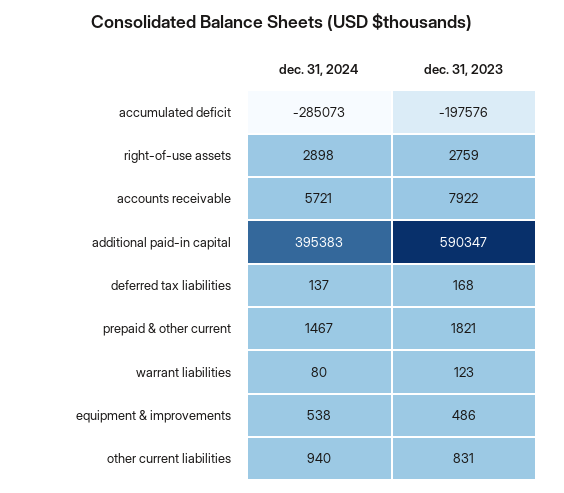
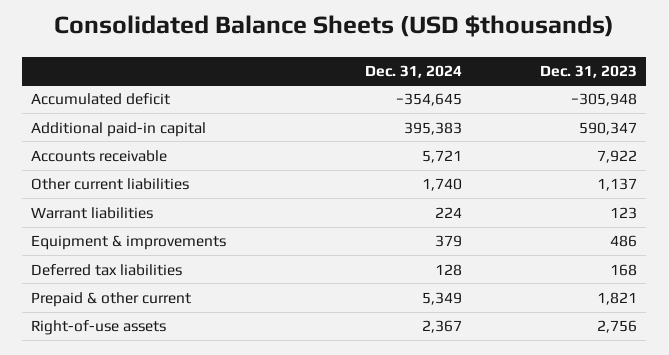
dec. 31, 2024, accumulated deficit: -285073 -> -354645
dec. 31, 2023, accumulated deficit: -197576 -> -305948
dec. 31, 2024, right-of-use assets: 2898 -> 2367
dec. 31, 2023, right-of-use assets: 2759 -> 2756
dec. 31, 2024, deferred tax liabilities: 137 -> 128
dec. 31, 2024, prepaid & other current: 1467 -> 5349
dec. 31, 2024, warrant liabilities: 80 -> 224
dec. 31, 2024, equipment & improvements: 538 -> 379
dec. 31, 2024, other current liabilities: 940 -> 1740
dec. 31, 2023, other current liabilities: 831 -> 1137

